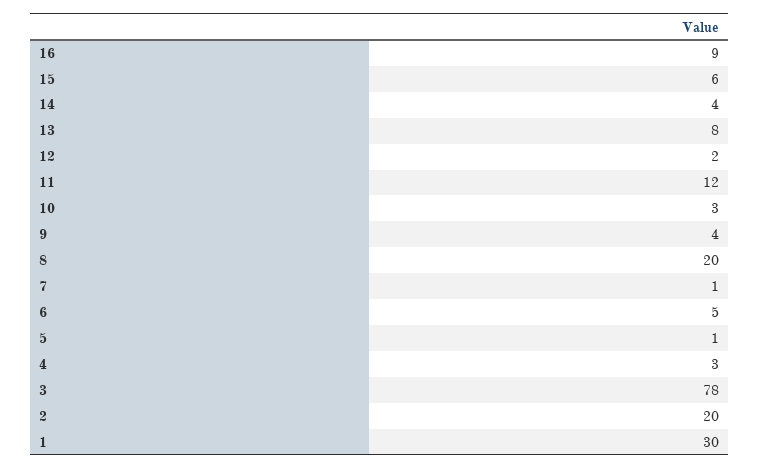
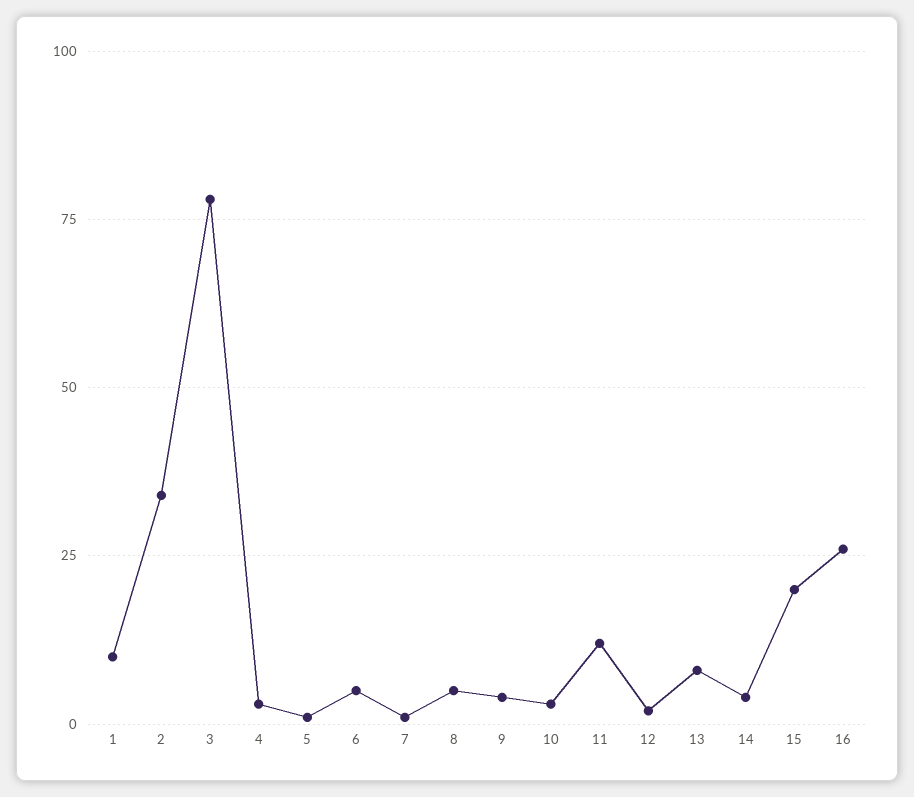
16: 9 -> 25
15: 6 -> 20
8: 20 -> 5
2: 20 -> 35
1: 30 -> 10

